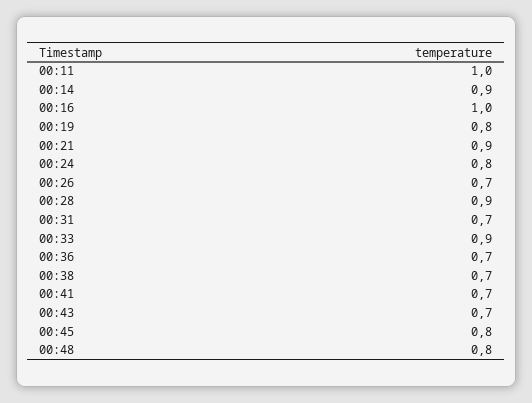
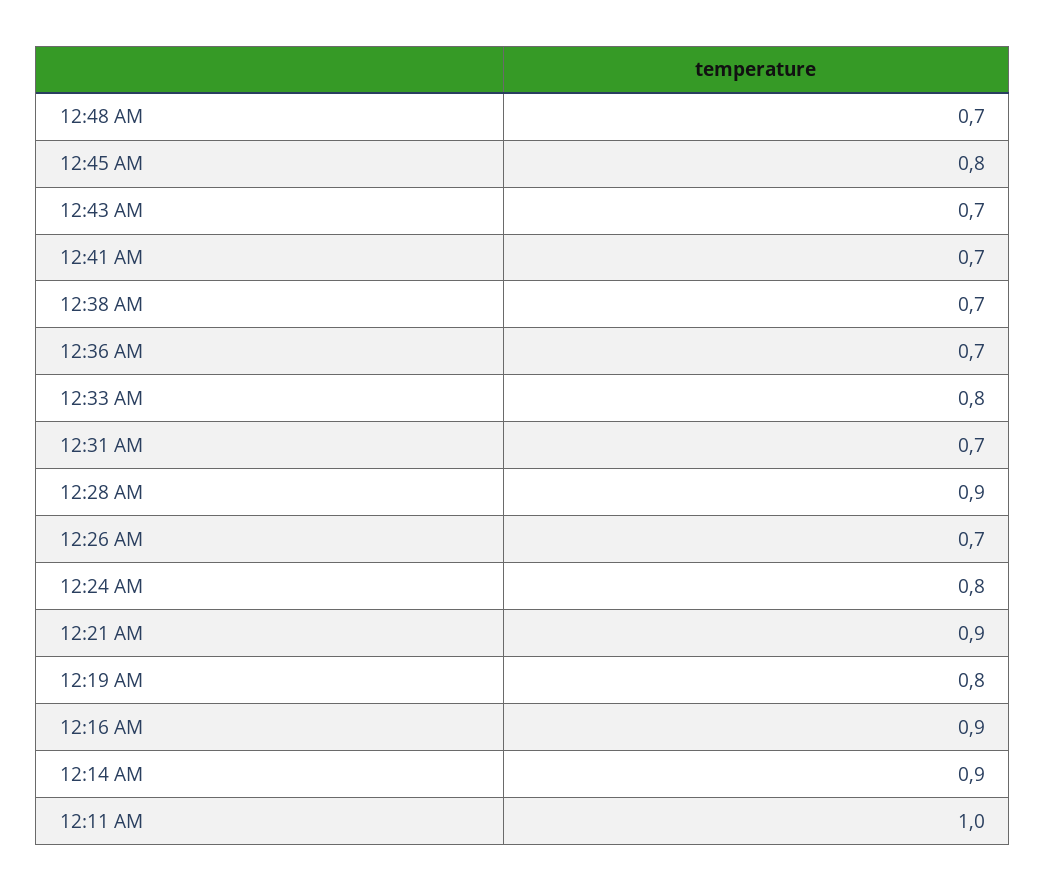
00:16: 1 -> 0.9
00:33: 0.9 -> 0.8
00:48: 0.8 -> 0.7

